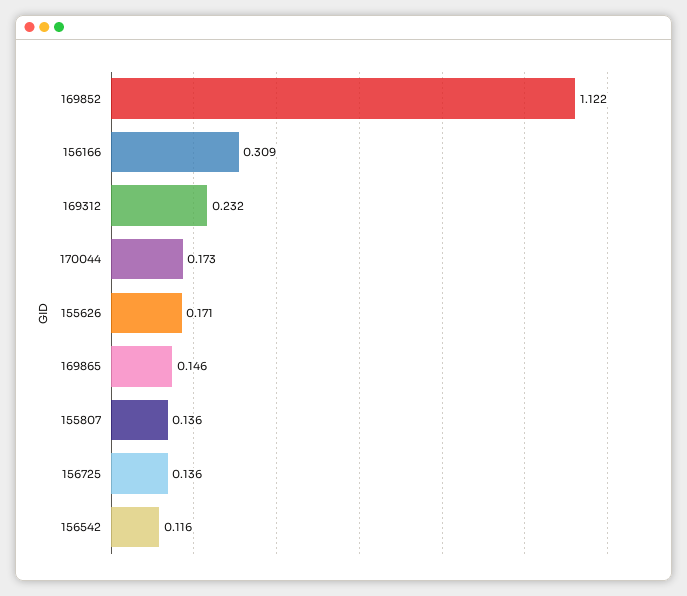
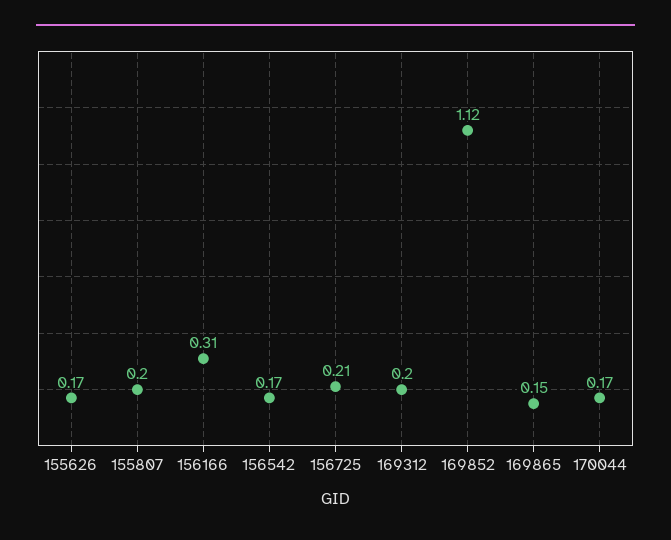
169312: 0.232 -> 0.2
155807: 0.136 -> 0.2
156725: 0.136 -> 0.21
156542: 0.116 -> 0.17

